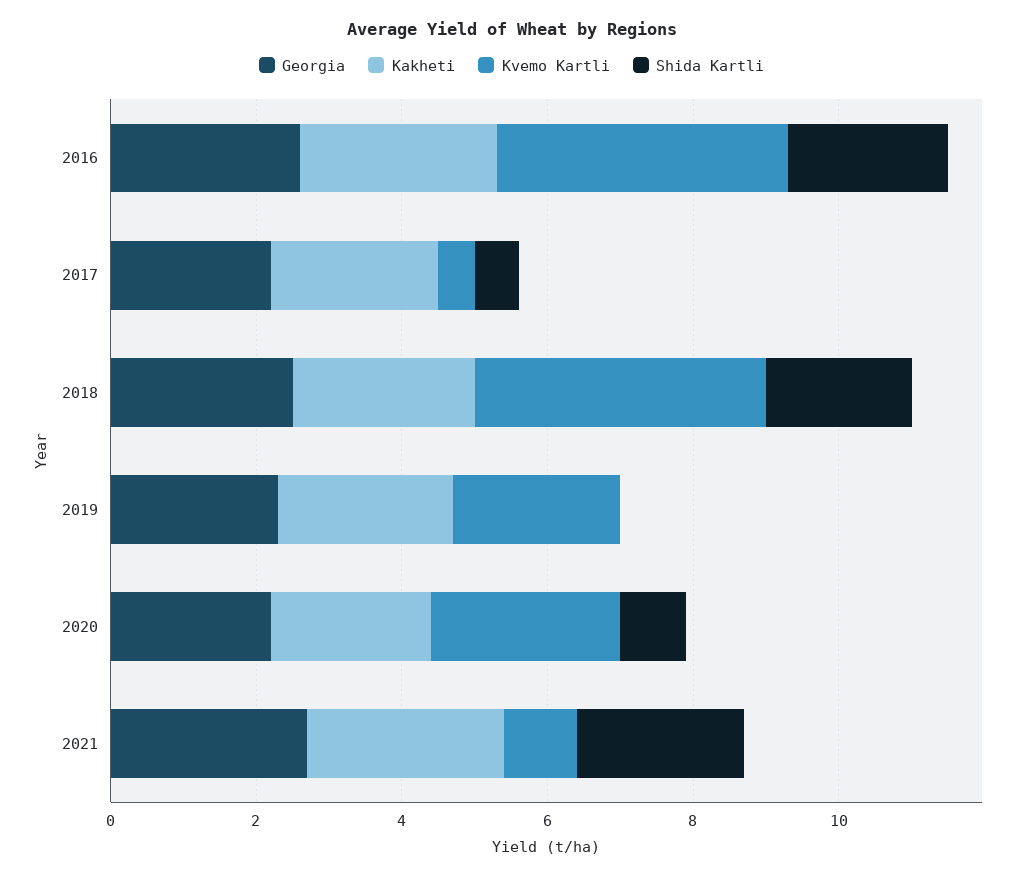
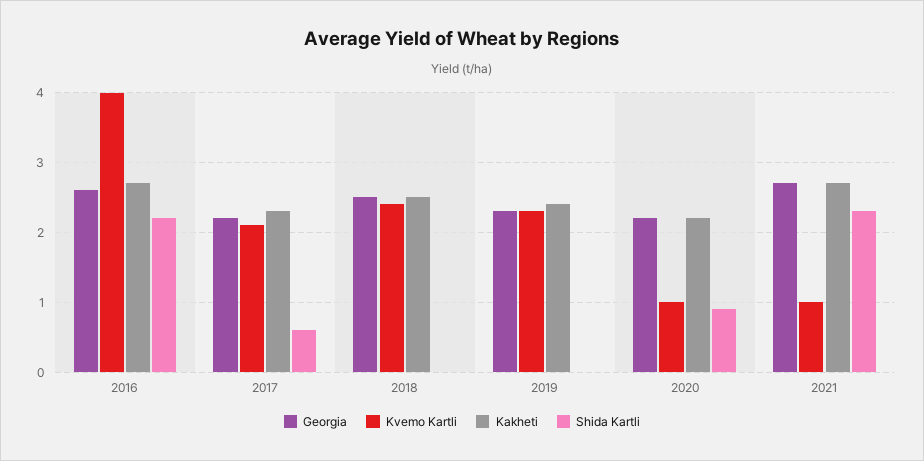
Kvemo Kartli, 2017: 0.5 -> 2.1
Kvemo Kartli, 2018: 4 -> 2.4
Shida Kartli, 2018: 2 -> 0
Kvemo Kartli, 2020: 2.5 -> 1

